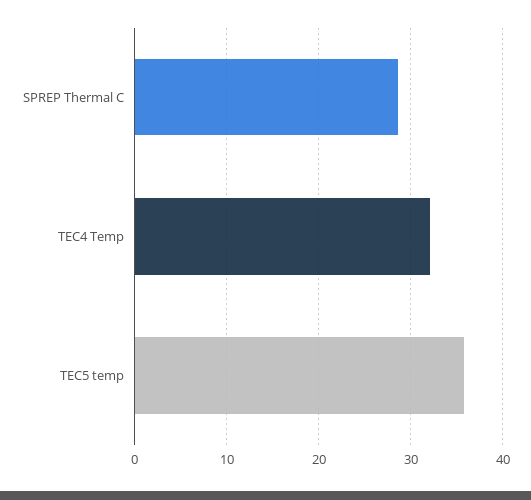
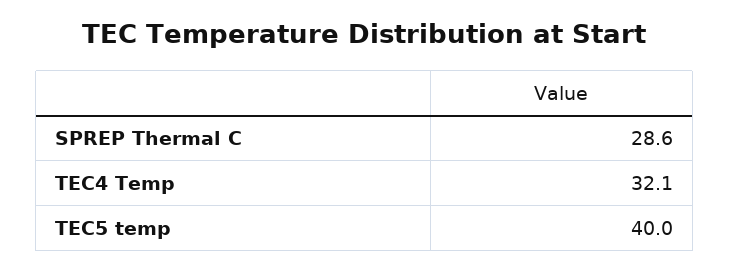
TEC5 temp: 36 -> 40

